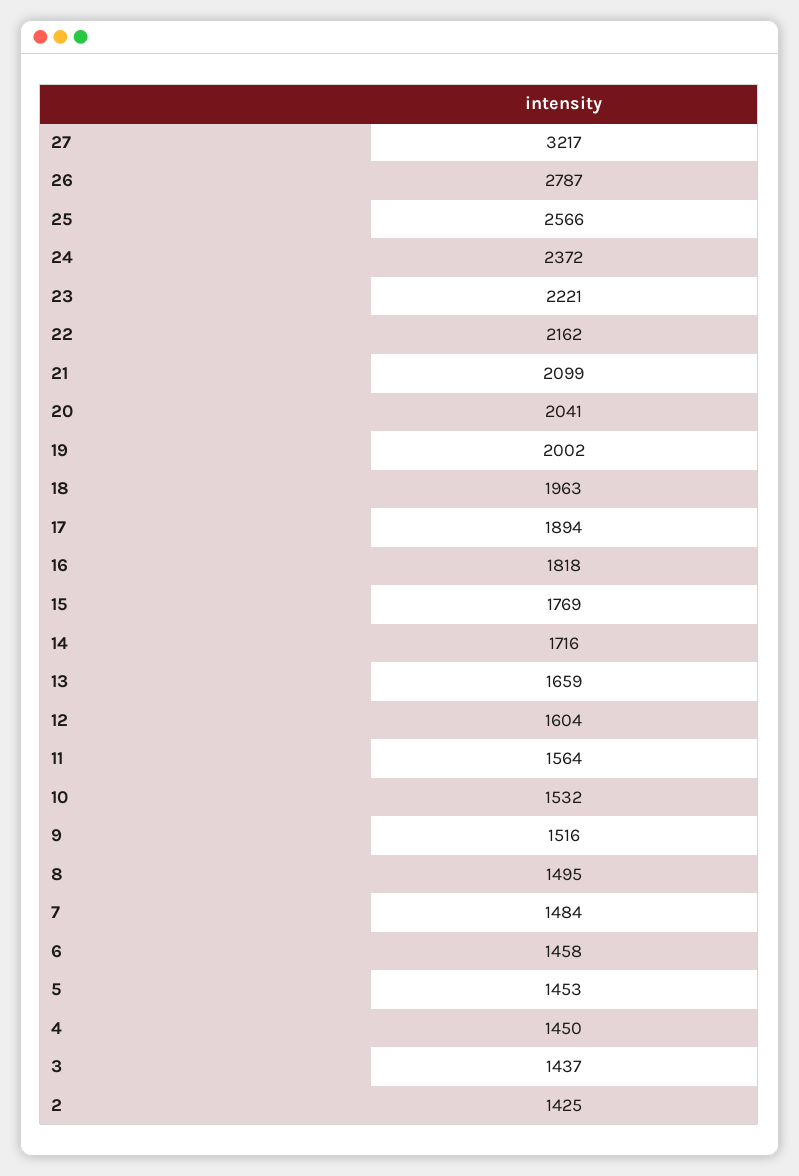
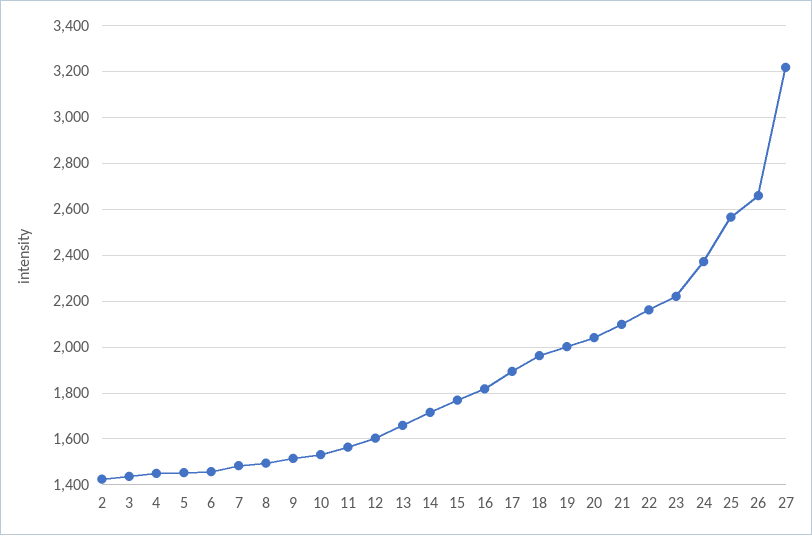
26: 2787 -> 2650

